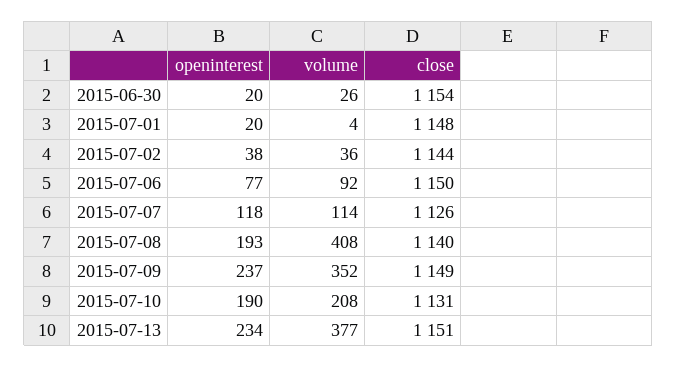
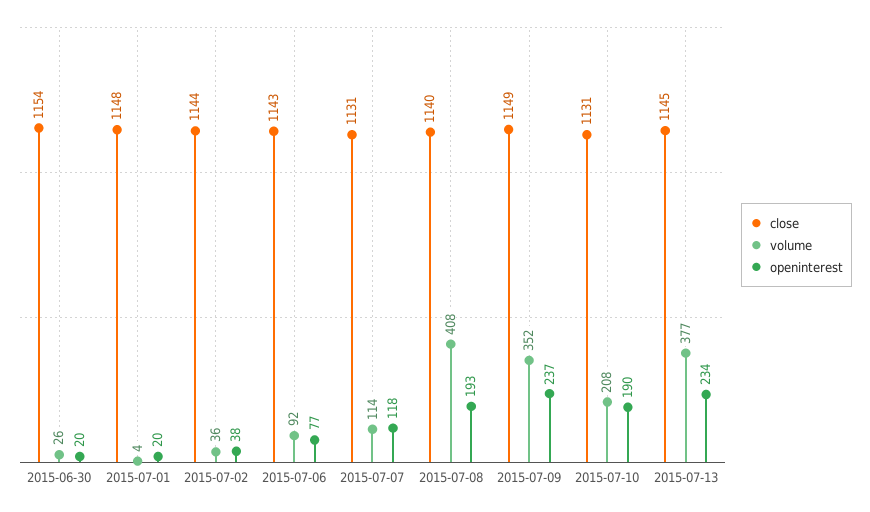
close, 2015-07-06: 1150 -> 1143
close, 2015-07-07: 1126 -> 1131
close, 2015-07-13: 1151 -> 1145

